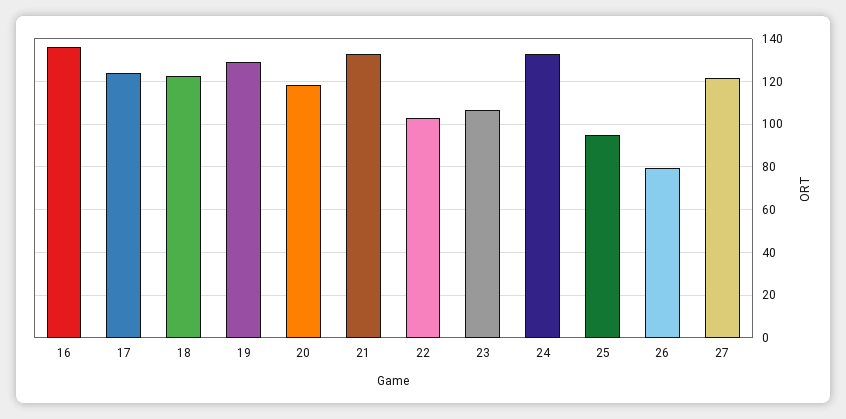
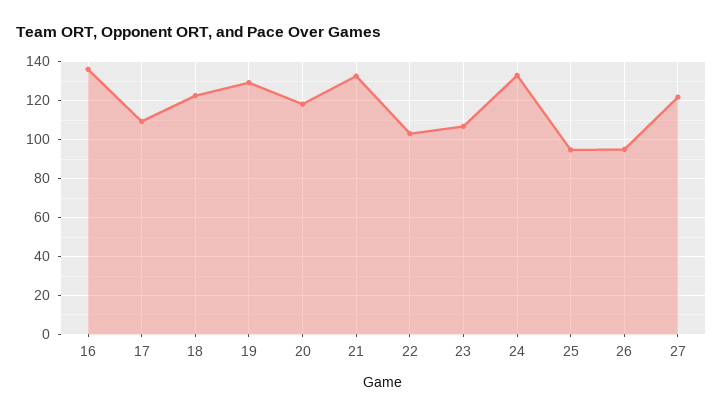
17: 125 -> 110
26: 80 -> 95

